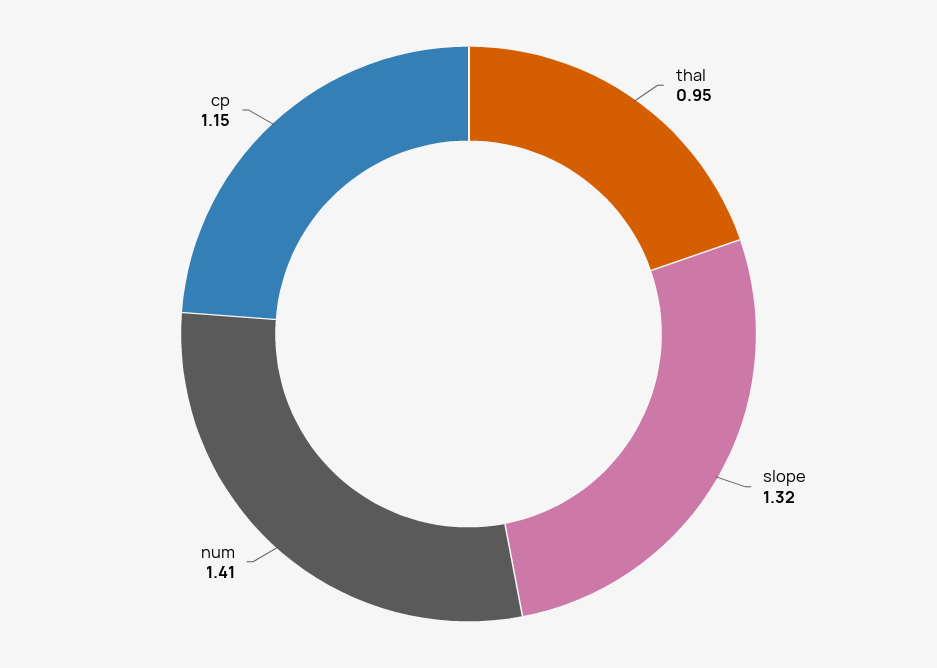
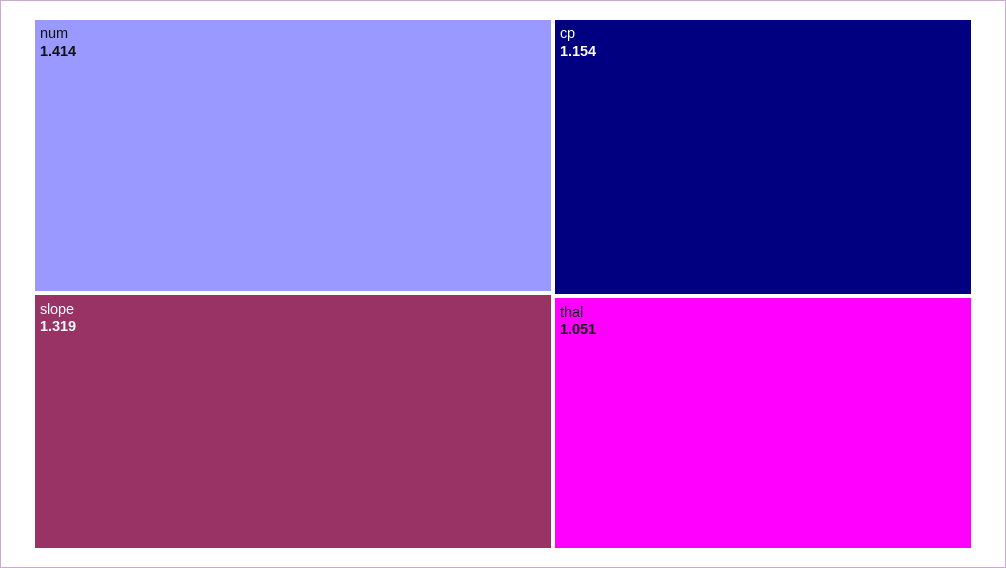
thal: 0.95 -> 1.051

